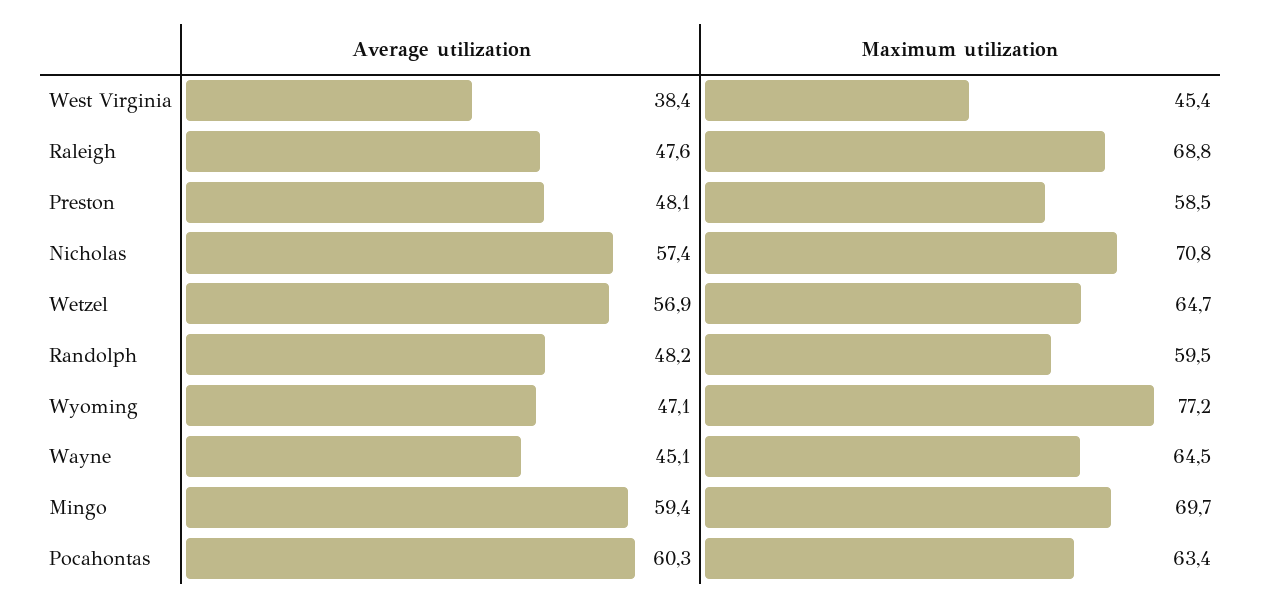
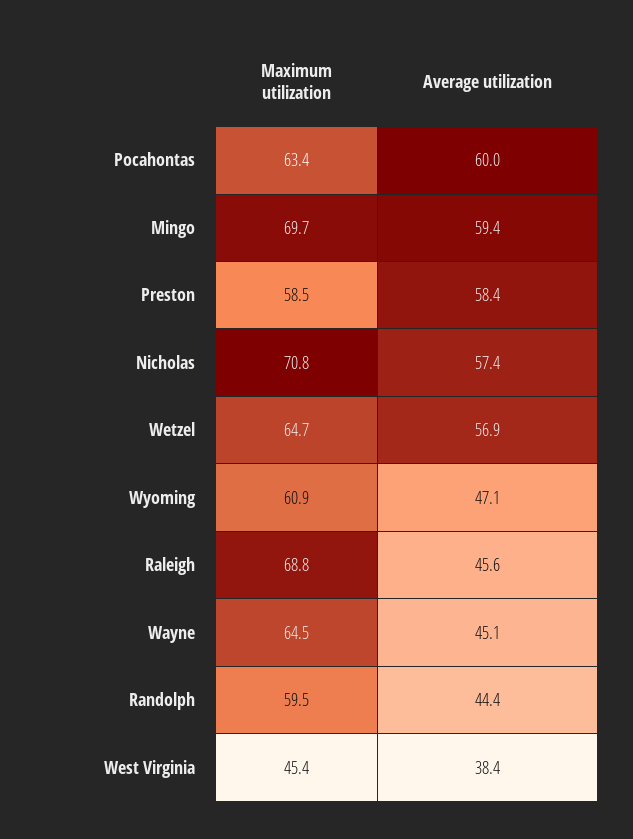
Average utilization, Raleigh: 47.6 -> 45.6
Average utilization, Preston: 48.1 -> 58.4
Average utilization, Randolph: 48.2 -> 44.4
Maximum utilization, Wyoming: 77.2 -> 60.9
Average utilization, Pocahontas: 60.3 -> 60

